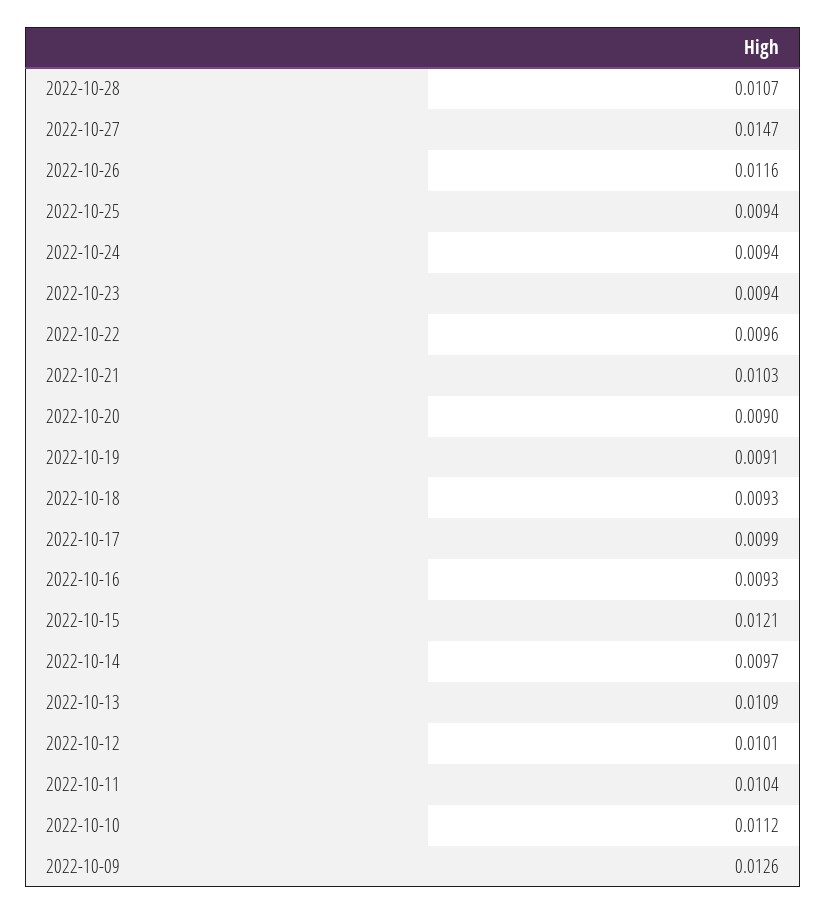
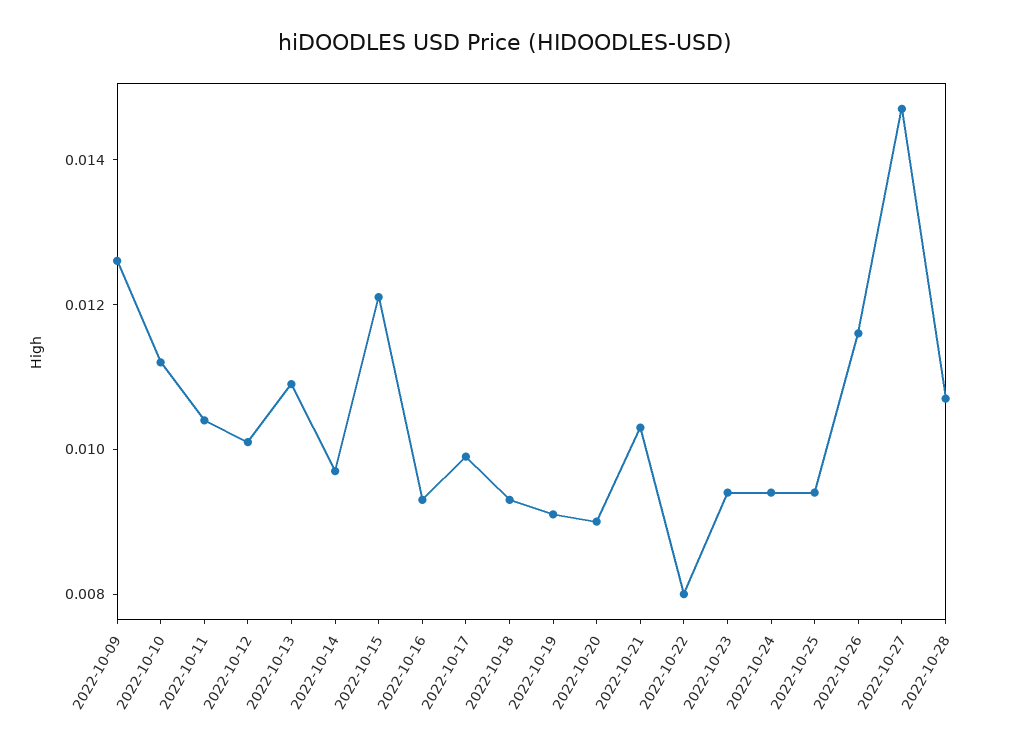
2022-10-22: 0.0096 -> 0.008

